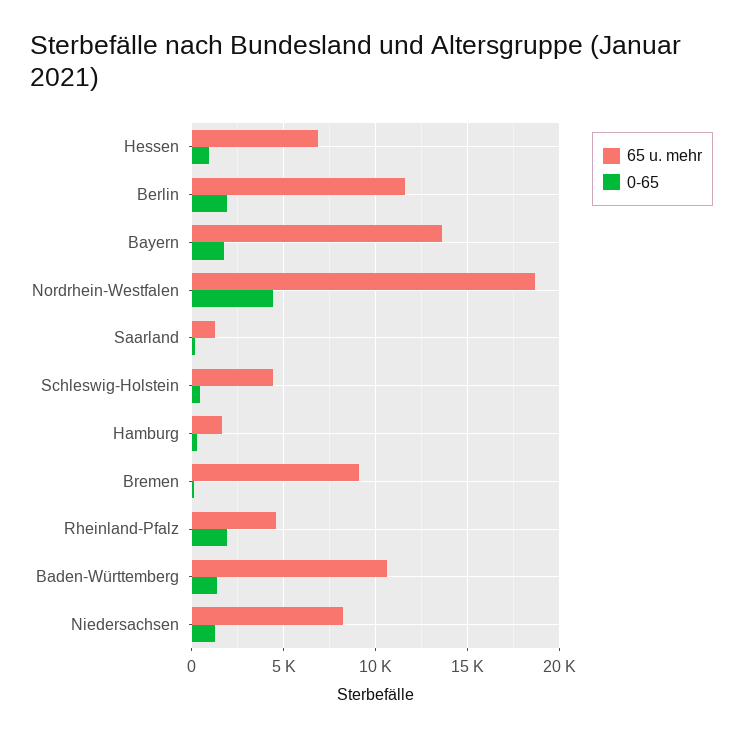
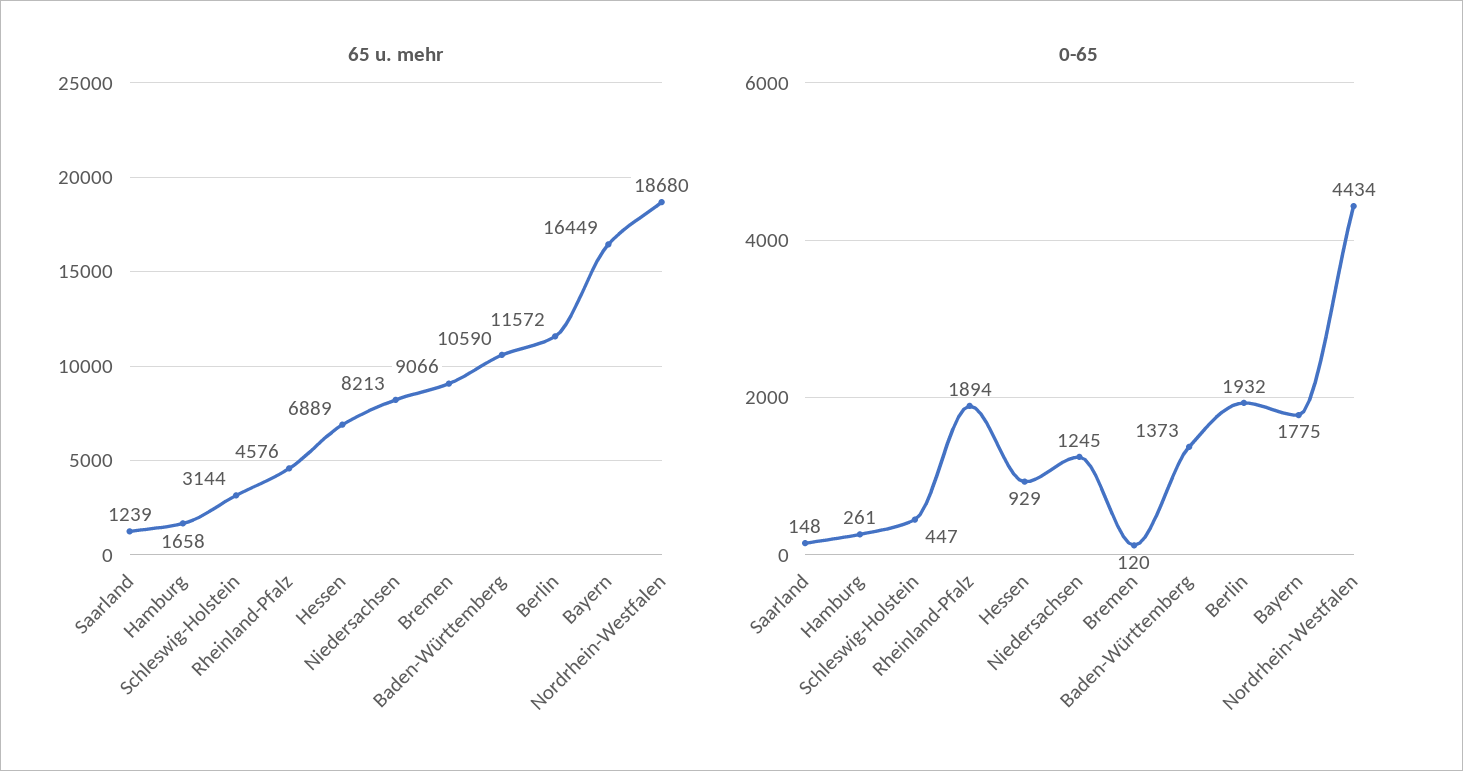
65 u. mehr, Bayern: 13500 -> 16449
65 u. mehr, Schleswig-Holstein: 4500 -> 3144

